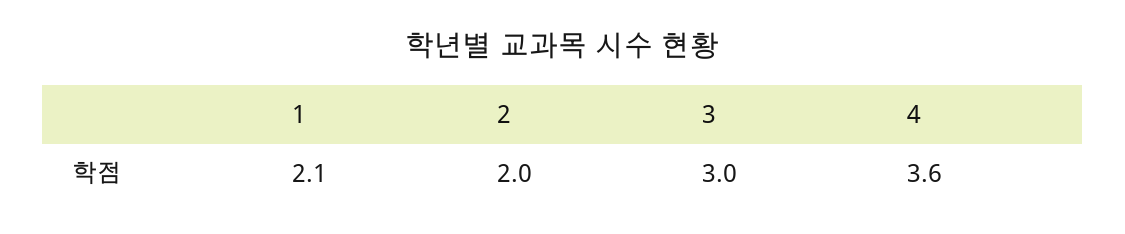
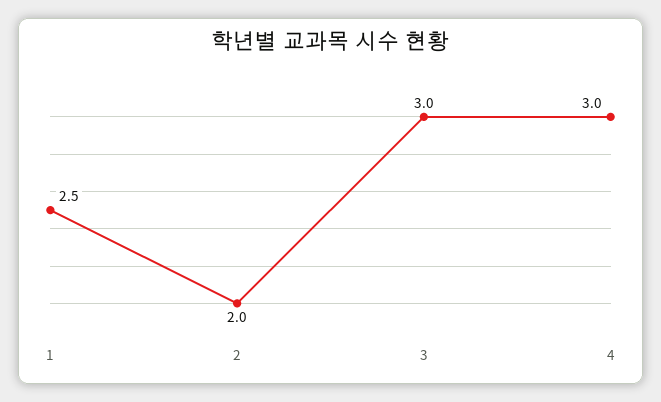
1: 2.1 -> 2.5
4: 3.6 -> 3

